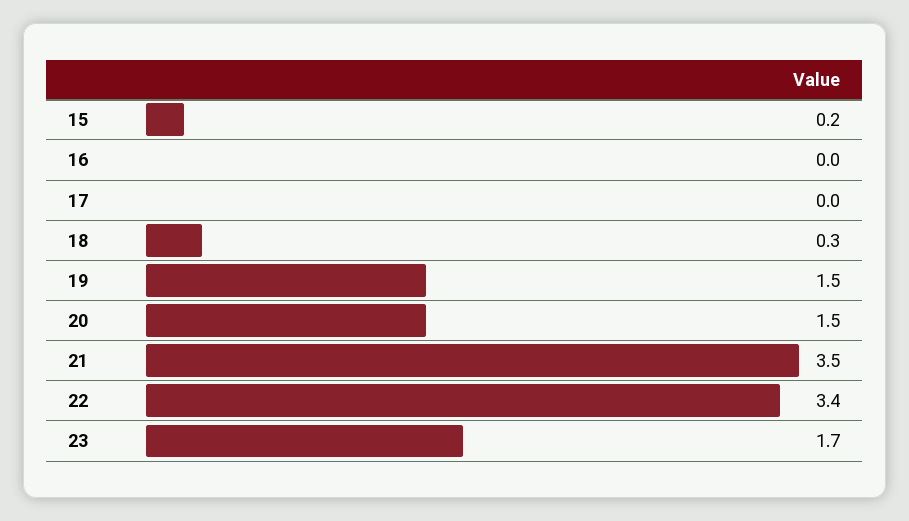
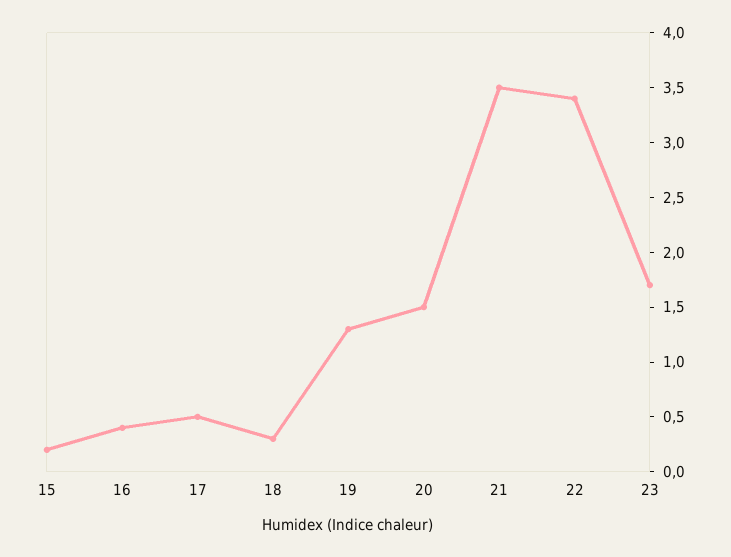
16: 0 -> 0.4
17: 0 -> 0.5
19: 1.5 -> 1.3

